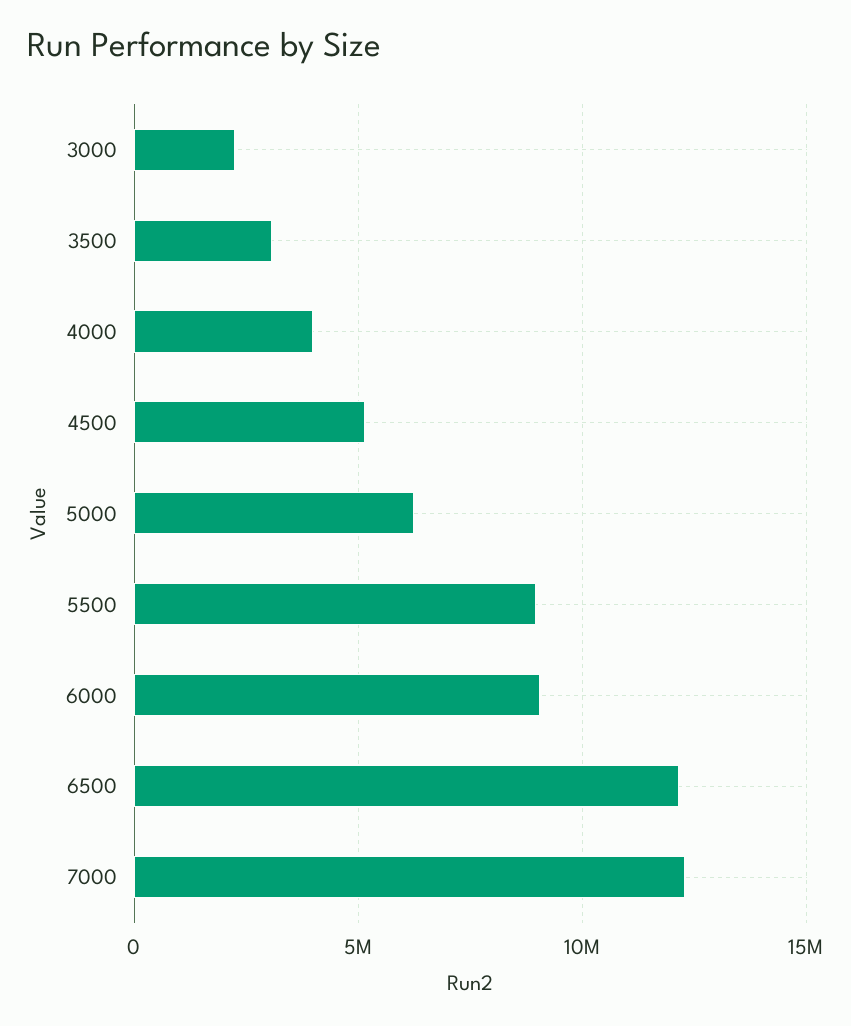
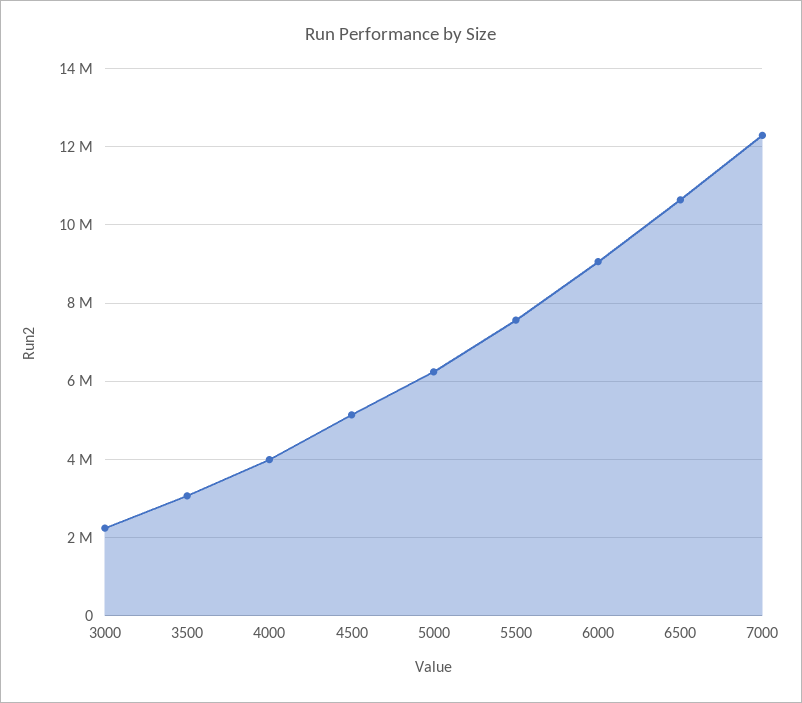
5500: 9000000 -> 7600000
6500: 12000000 -> 10600000

